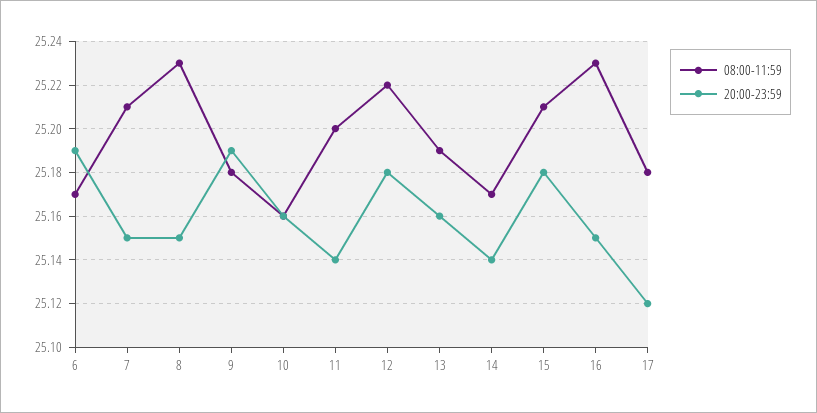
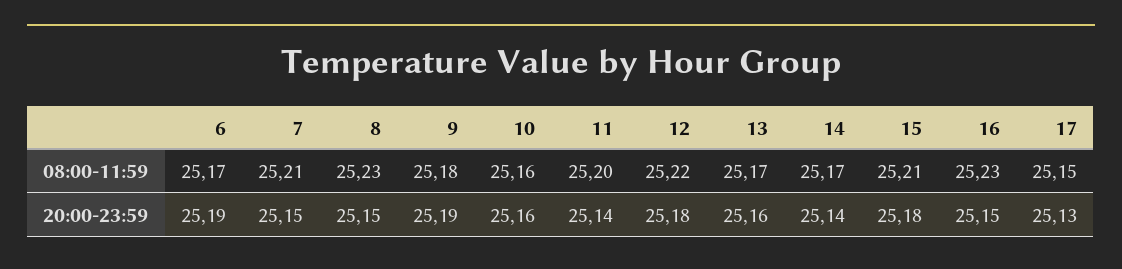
08:00-11:59, 13: 25.19 -> 25.17
08:00-11:59, 17: 25.18 -> 25.15
20:00-23:59, 17: 25.12 -> 25.13

